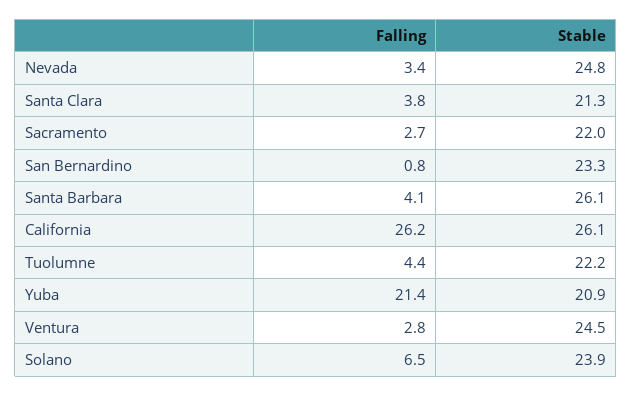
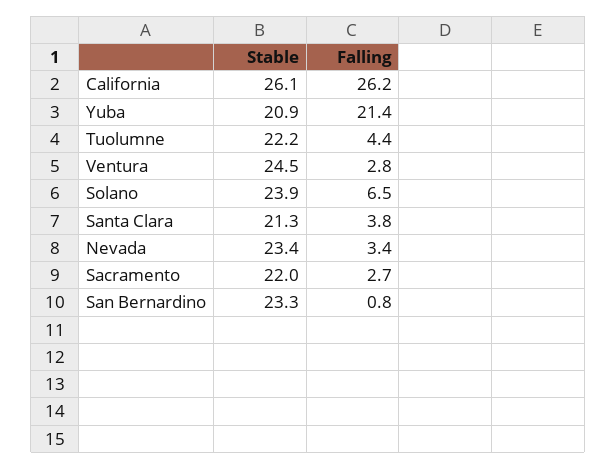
Stable, Nevada: 24.8 -> 23.4
Falling, Santa Barbara: 4.1 -> none
Stable, Santa Barbara: 26.1 -> none

